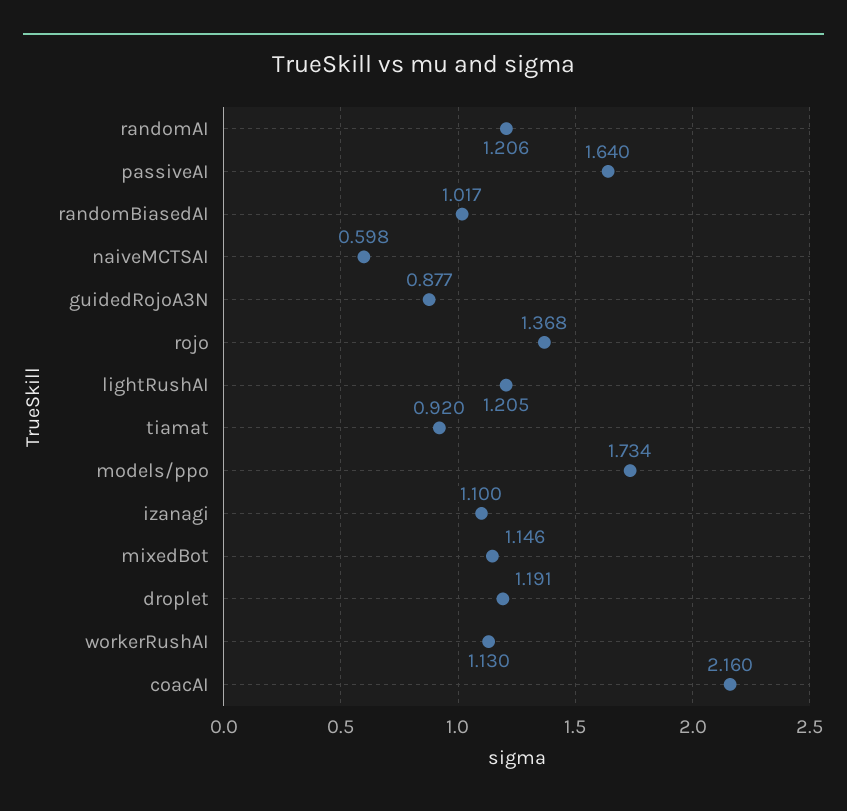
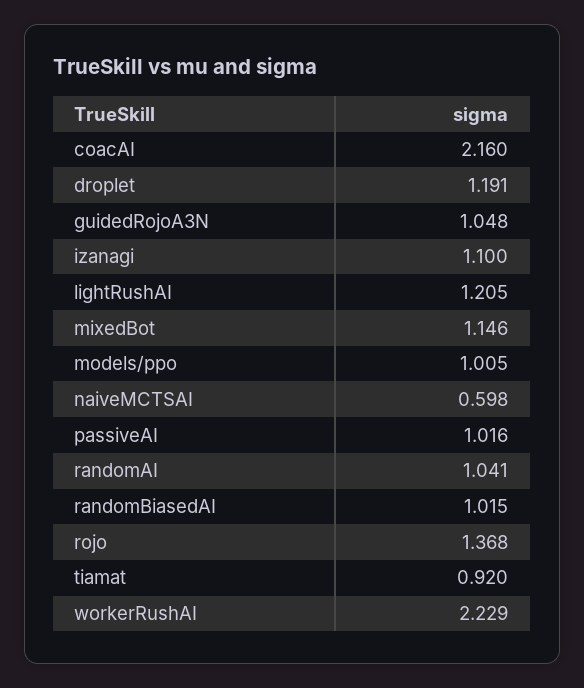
randomAI: 1.206 -> 1.041
passiveAI: 1.64 -> 1.016
randomBiasedAI: 1.017 -> 1.015
guidedRojoA3N: 0.877 -> 1.048
models/ppo: 1.734 -> 1.005
workerRushAI: 1.13 -> 2.229

